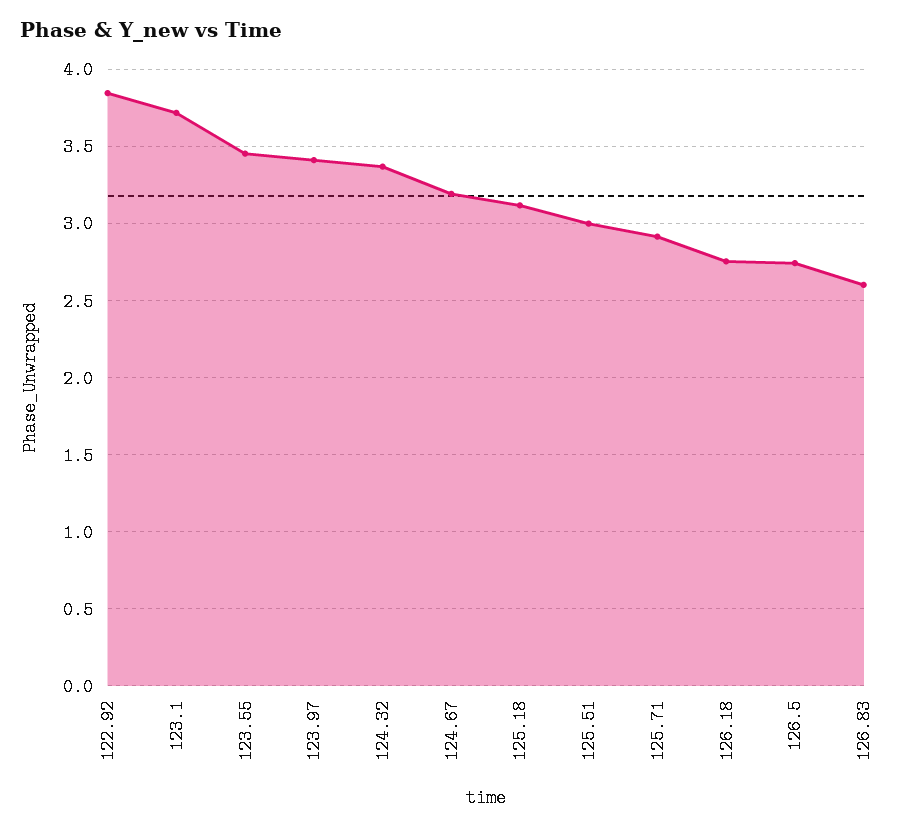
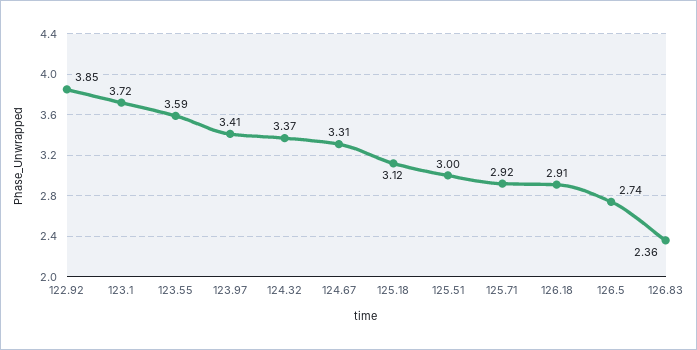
123.55: 3.45 -> 3.59
124.67: 3.2 -> 3.31
126.18: 2.75 -> 2.91
126.83: 2.6 -> 2.36

